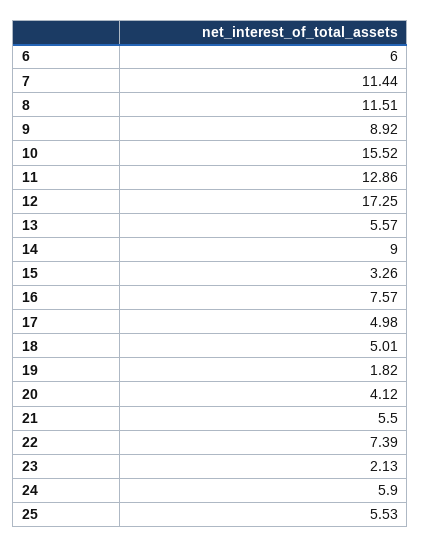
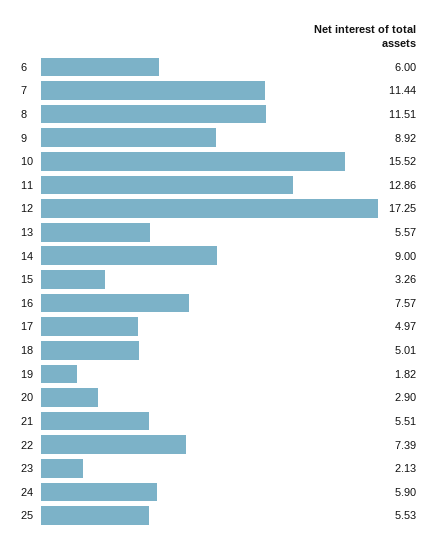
17: 4.98 -> 4.97
20: 4.12 -> 2.9
21: 5.5 -> 5.51

